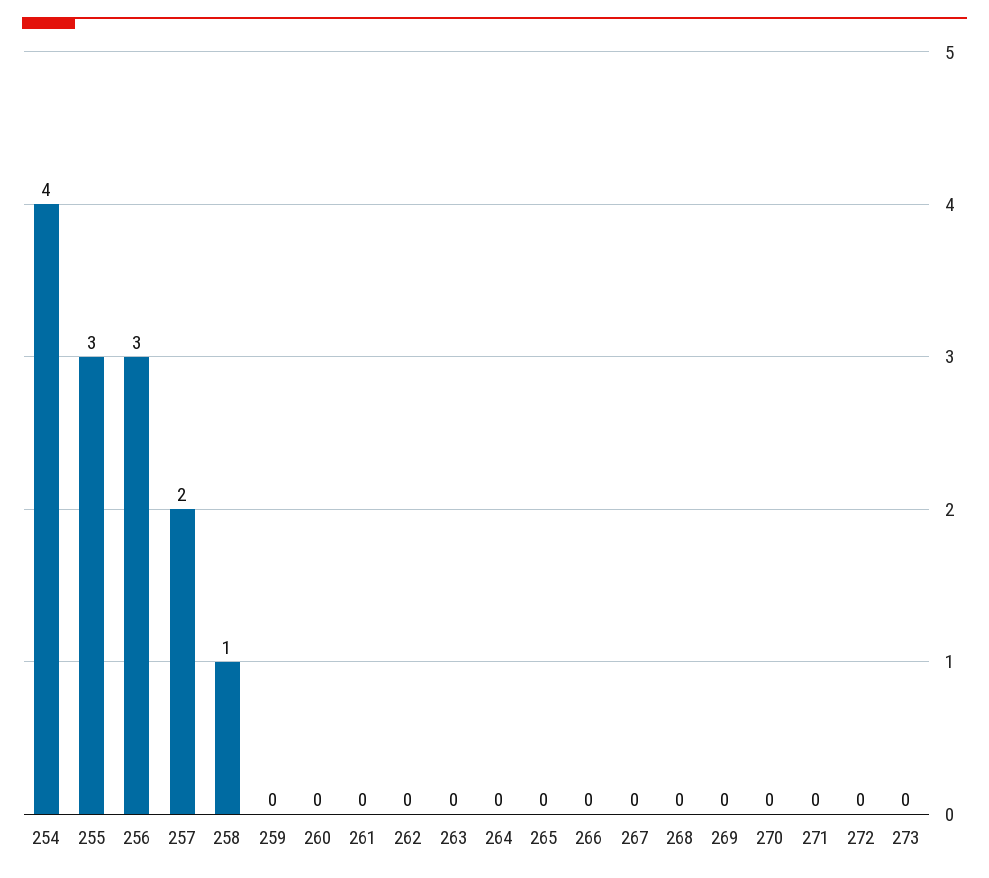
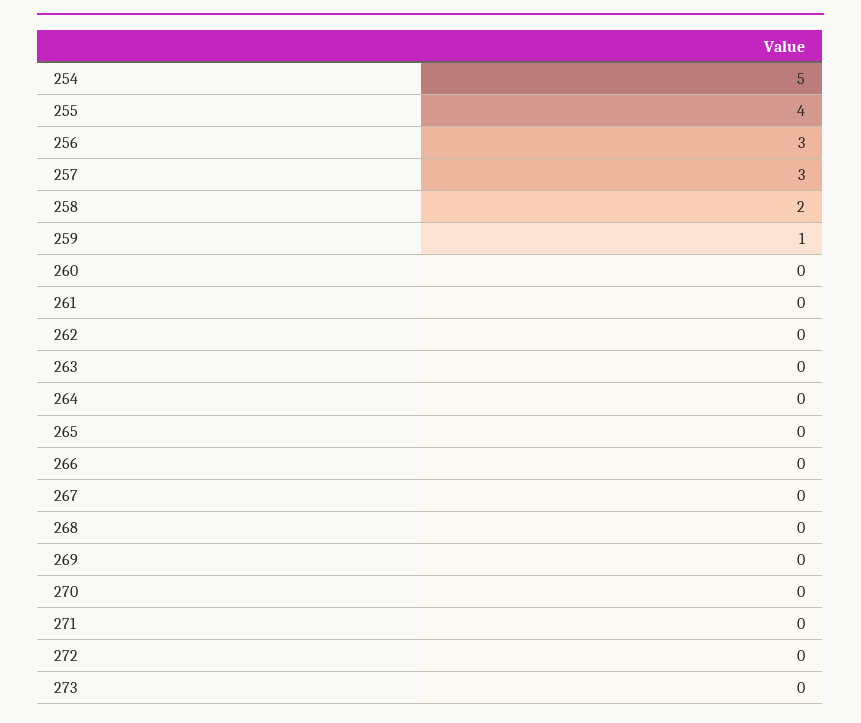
254: 4 -> 5
255: 3 -> 4
257: 2 -> 3
258: 1 -> 2
259: 0 -> 1

